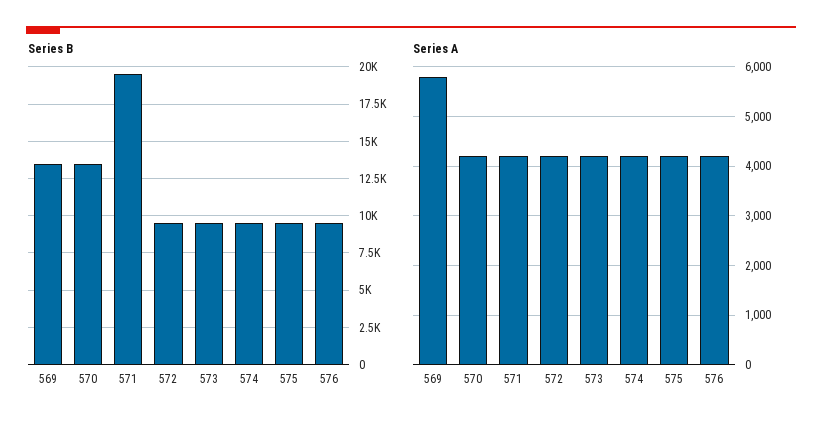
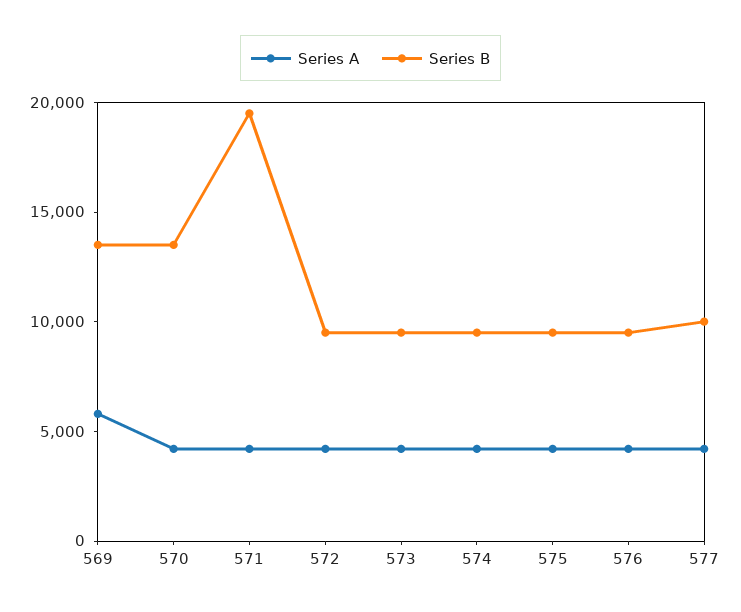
Series A, 577: none -> 4000
Series B, 577: none -> 10000

